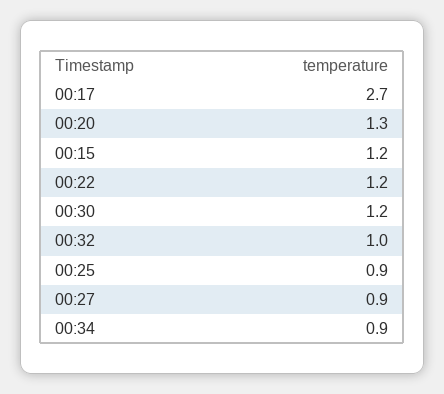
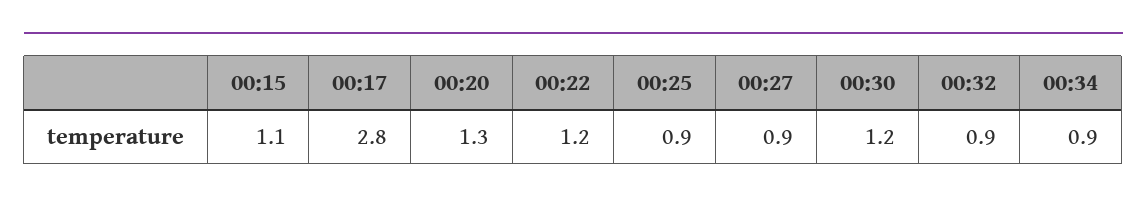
00:17: 2.7 -> 2.8
00:15: 1.2 -> 1.1
00:32: 1 -> 0.9

